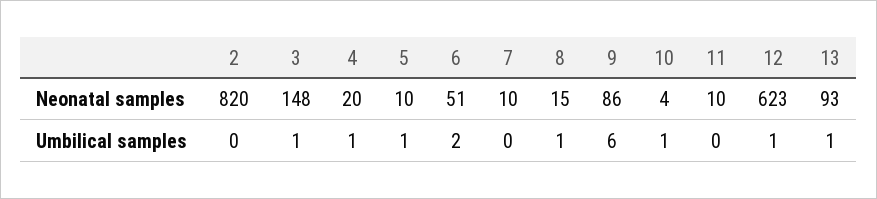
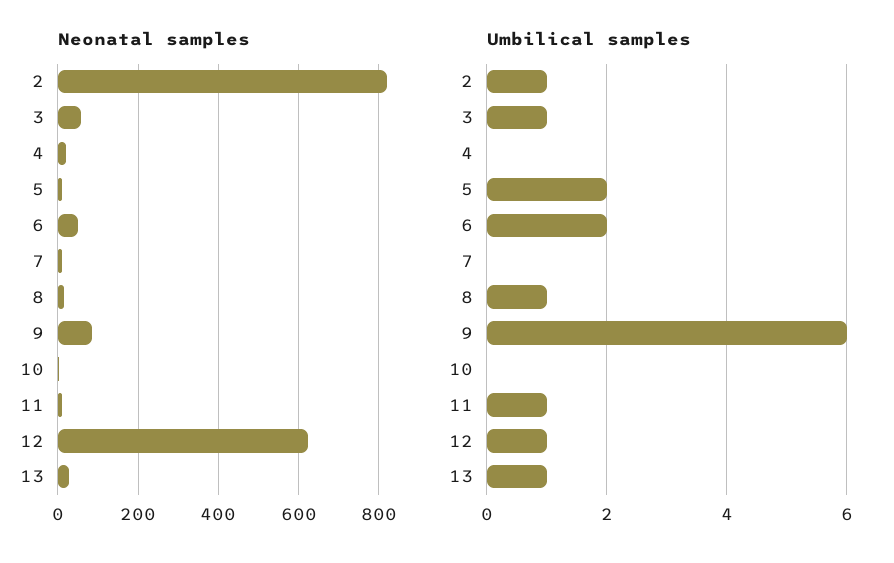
Neonatal samples, 3: 148 -> 60
Neonatal samples, 13: 93 -> 20
Umbilical samples, 2: 0 -> 1
Umbilical samples, 4: 1 -> 0
Umbilical samples, 5: 1 -> 2
Umbilical samples, 10: 1 -> 0
Umbilical samples, 11: 0 -> 1

